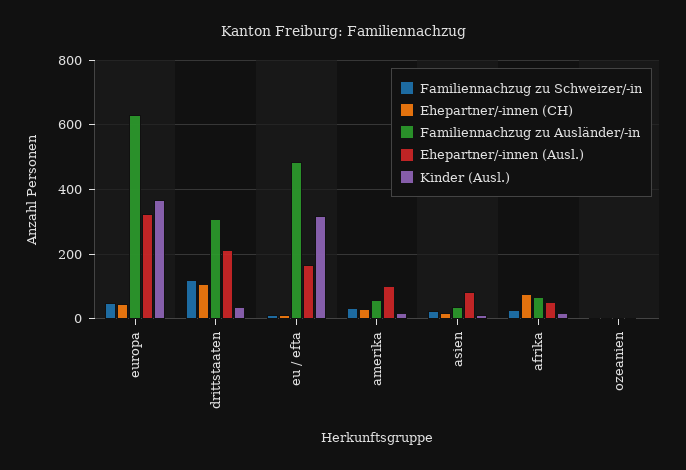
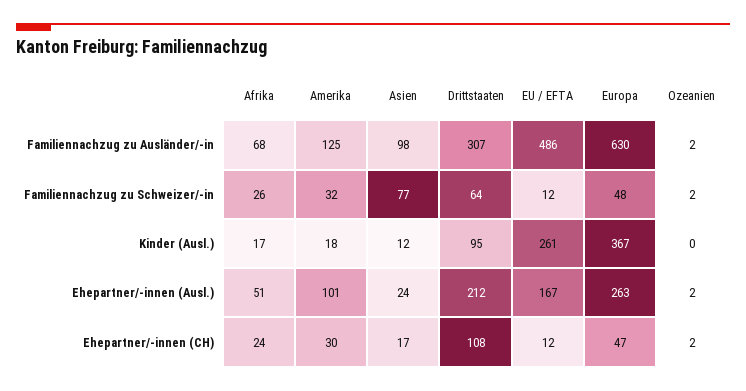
Ehepartner/-innen (Ausl.), europa: 320 -> 263
Familiennachzug zu Schweizer/-in, drittstaaten: 120 -> 64
Kinder (Ausl.), drittstaaten: 40 -> 95
Kinder (Ausl.), eu / efta: 320 -> 261
Familiennachzug zu Ausländer/-in, amerika: 60 -> 125
Familiennachzug zu Schweizer/-in, asien: 20 -> 77
Familiennachzug zu Ausländer/-in, asien: 40 -> 98
Ehepartner/-innen (Ausl.), asien: 80 -> 24
Ehepartner/-innen (CH), afrika: 80 -> 24

